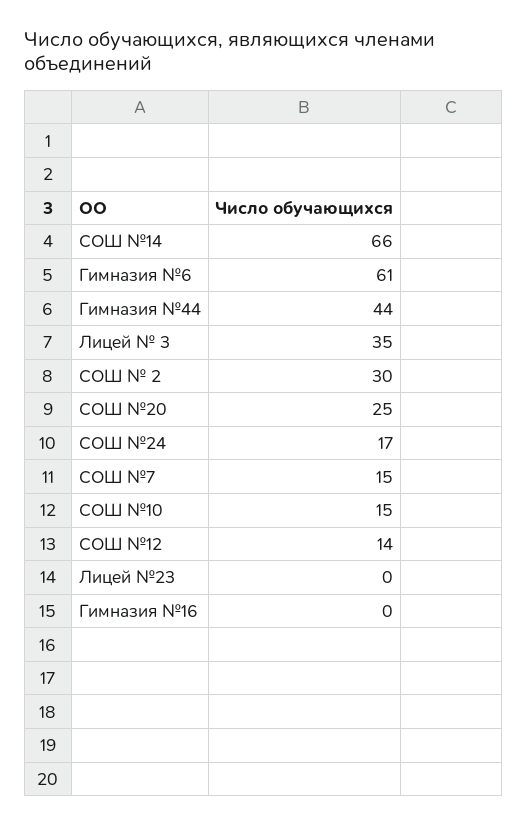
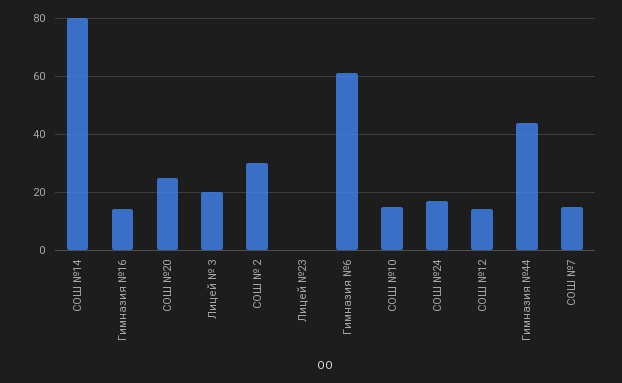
СОШ №14: 66 -> 80
Лицей № 3: 35 -> 20
Гимназия №16: 0 -> 15

